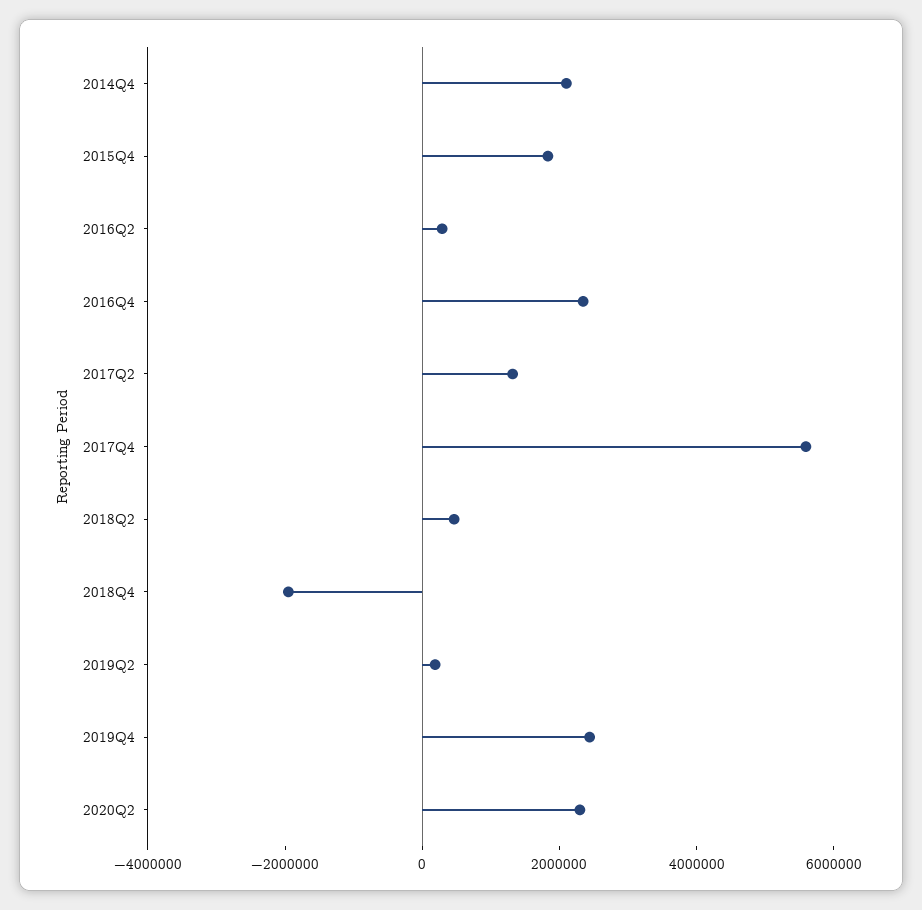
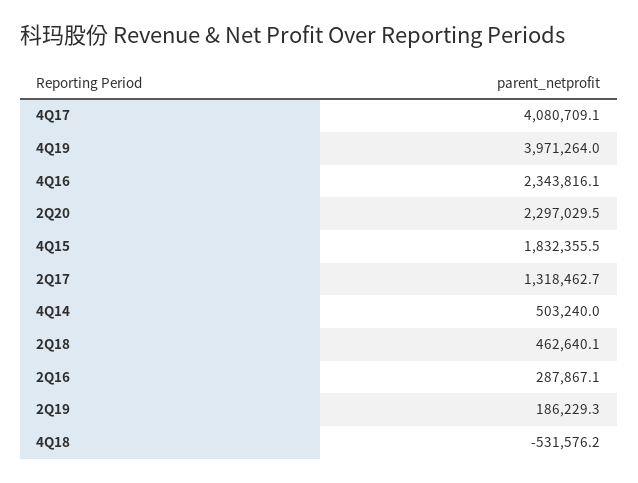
2014Q4: 2000000 -> 503240
2017Q4: 5500000 -> 4080709.1
2018Q4: -2000000 -> -531576.2
2019Q4: 2500000 -> 3971264

